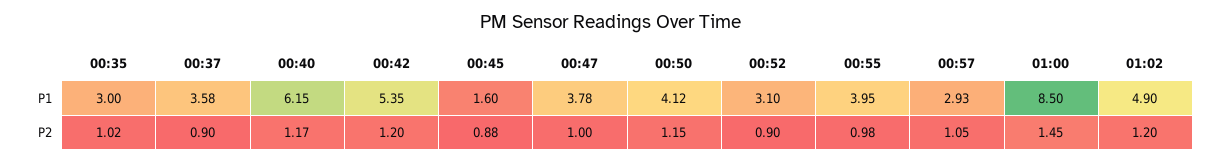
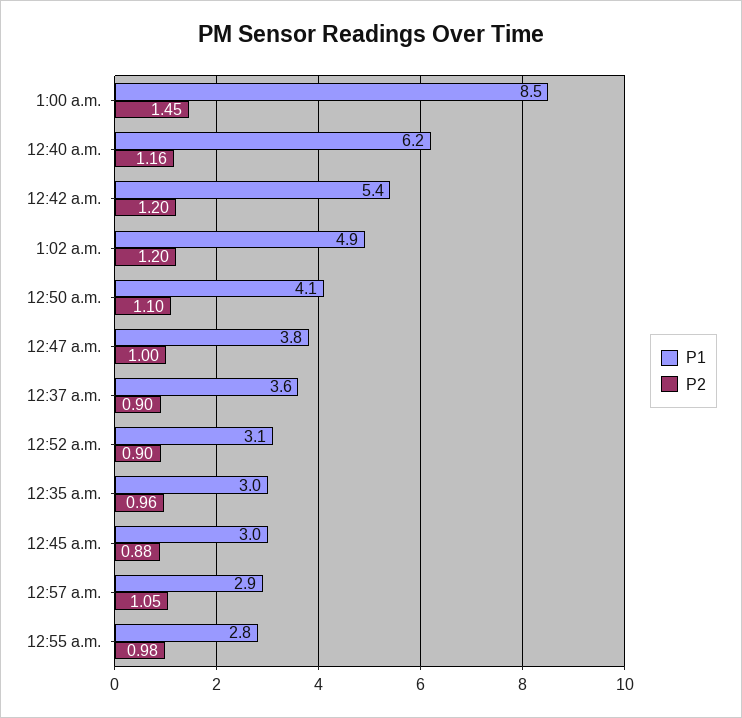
P1, 00:45: 1.6 -> 3
P1, 00:55: 3.95 -> 2.8
P2, 00:35: 1.02 -> 0.96
P2, 00:40: 1.17 -> 1.16
P2, 00:50: 1.15 -> 1.1

